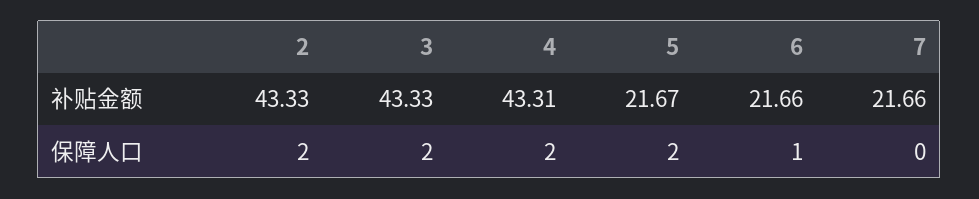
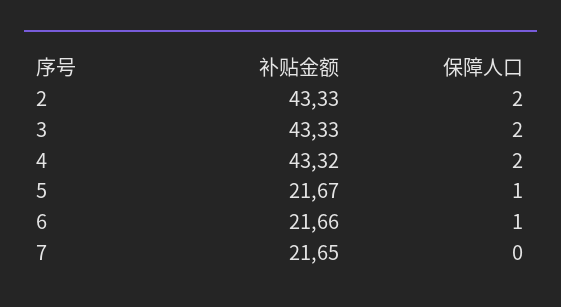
4, 补贴金额: 43.31 -> 43.32
7, 补贴金额: 21.66 -> 21.65
5, 保障人口: 2 -> 1

